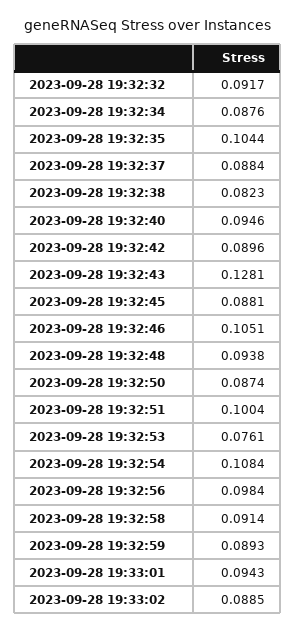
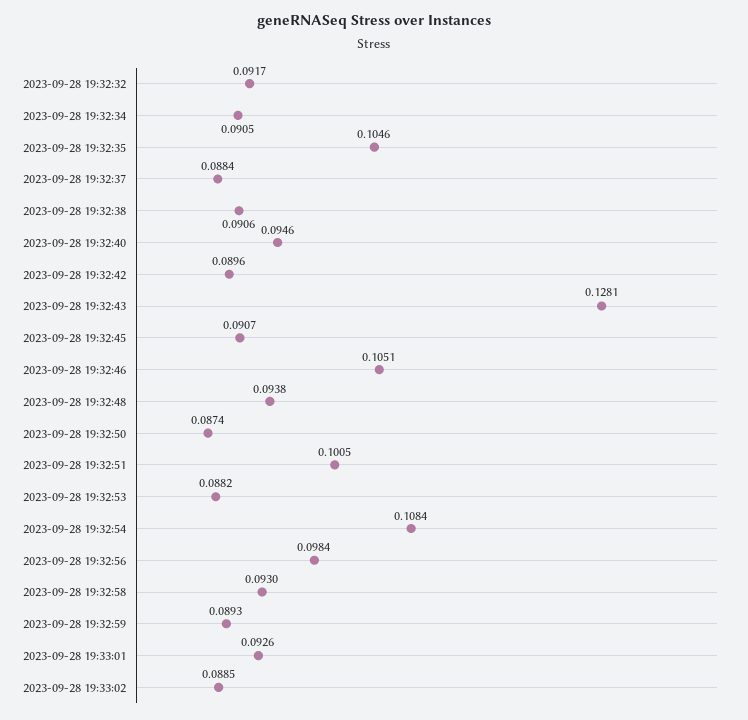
2023-09-28 19:32:34: 0.0876 -> 0.0905
2023-09-28 19:32:35: 0.1044 -> 0.1046
2023-09-28 19:32:38: 0.0823 -> 0.0906
2023-09-28 19:32:45: 0.0881 -> 0.0907
2023-09-28 19:32:51: 0.1004 -> 0.1005
2023-09-28 19:32:53: 0.0761 -> 0.0882
2023-09-28 19:32:58: 0.0914 -> 0.093
2023-09-28 19:33:01: 0.0943 -> 0.0926

